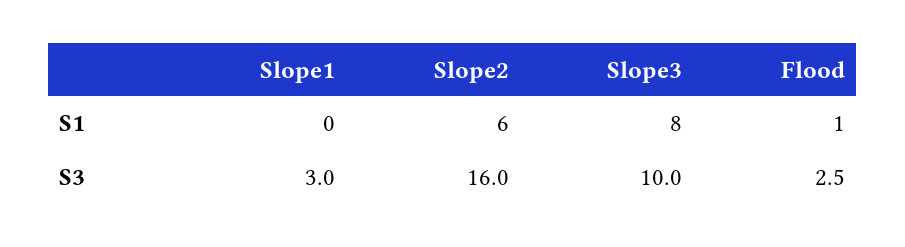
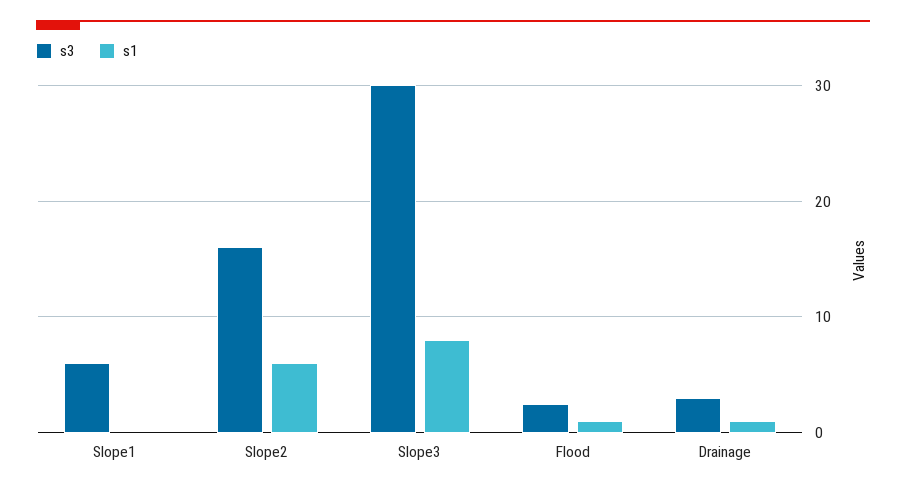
S3, Slope1: 3 -> 6
S3, Slope3: 10 -> 30
S3, Drainage: none -> 3
S1, Drainage: none -> 1

